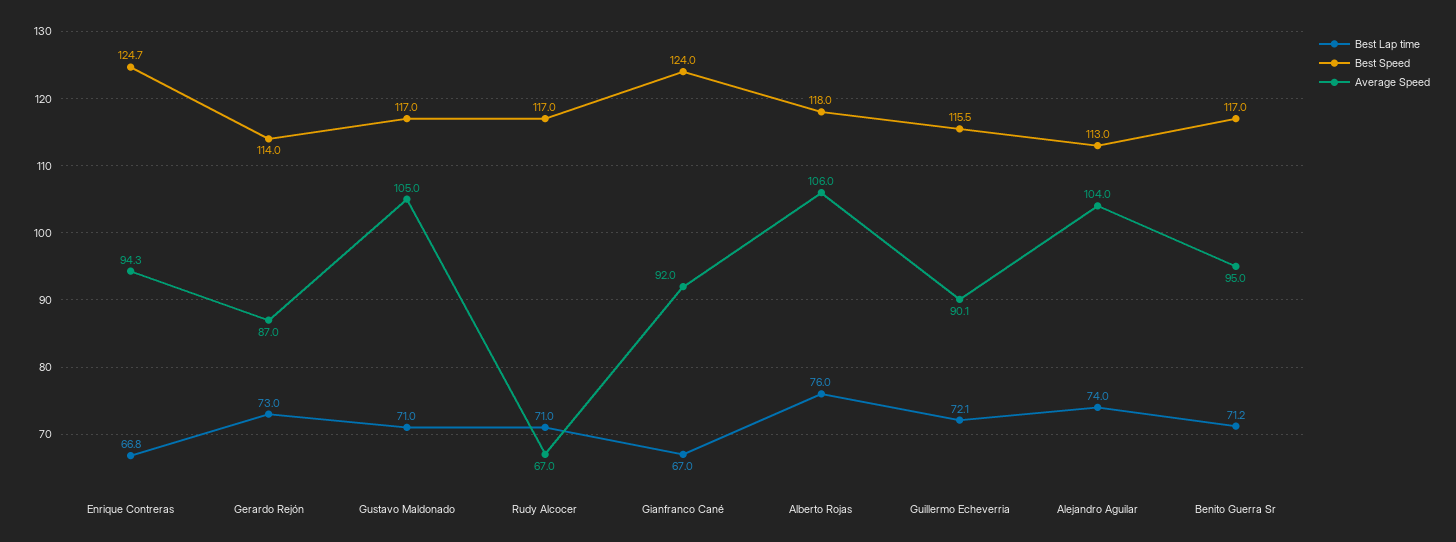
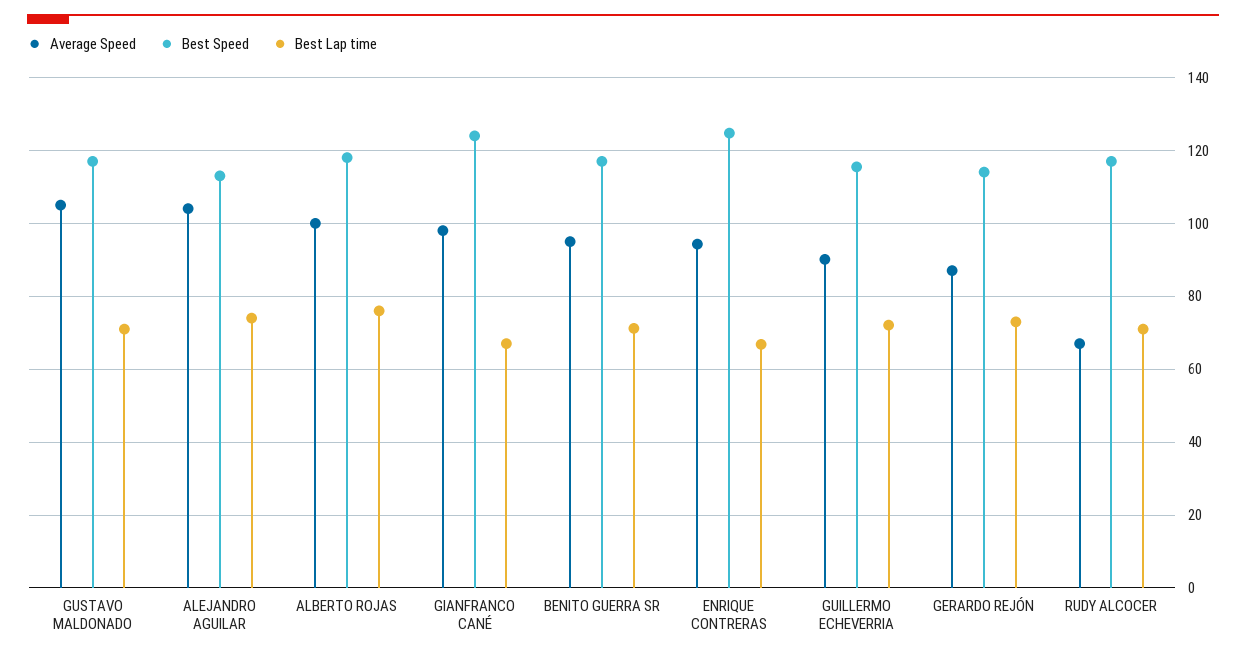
Average Speed, Gianfranco Cané: 92 -> 98
Average Speed, Alberto Rojas: 106 -> 100

